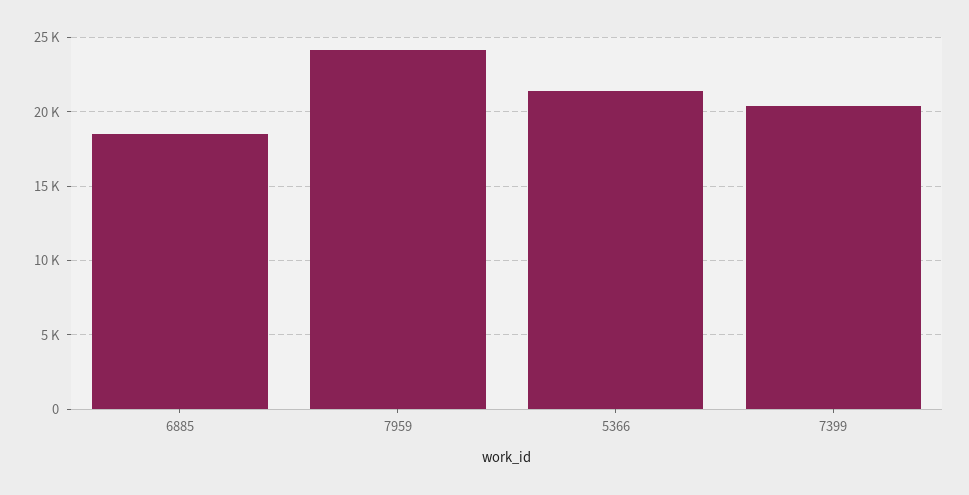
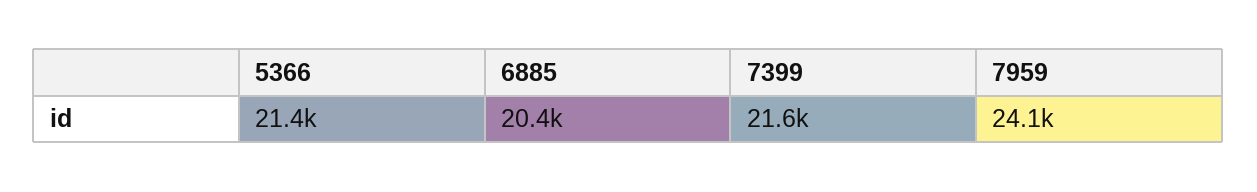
6885: 18500 -> 20400
7399: 20500 -> 21600

